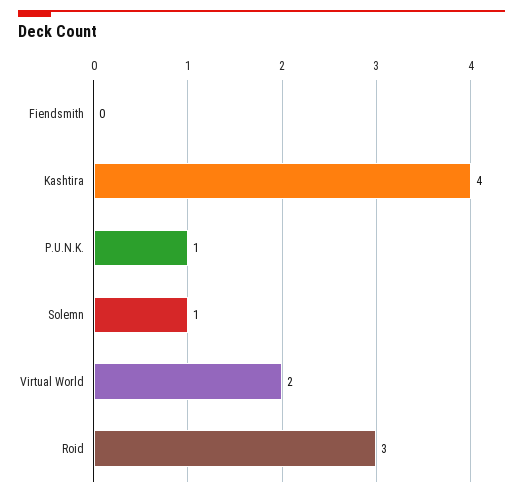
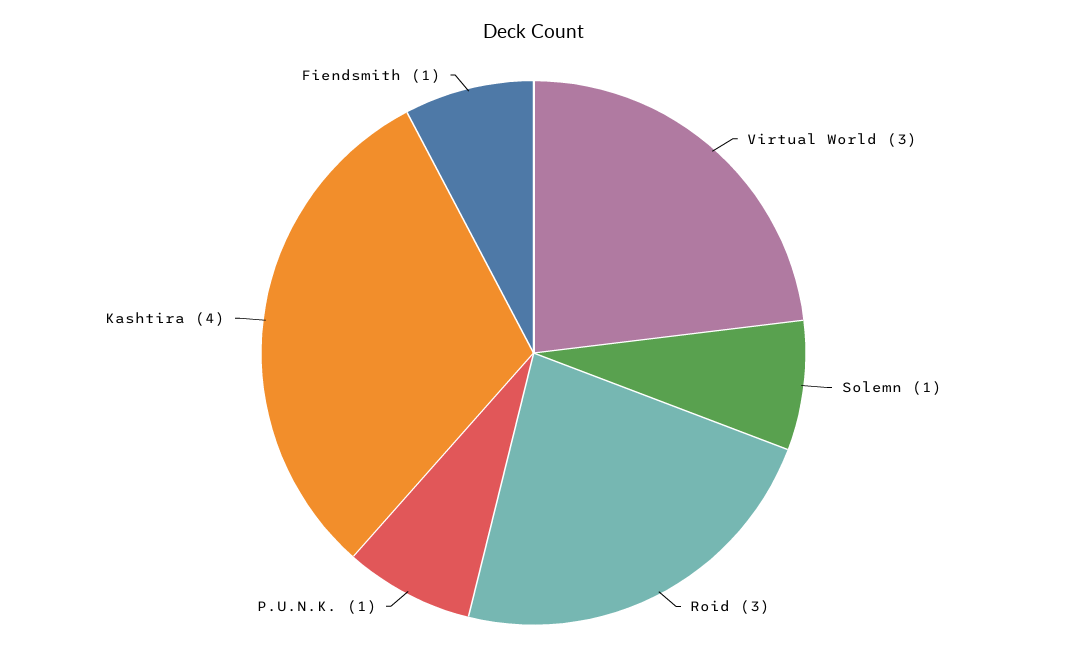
Fiendsmith: 0 -> 1
Virtual World: 2 -> 3

